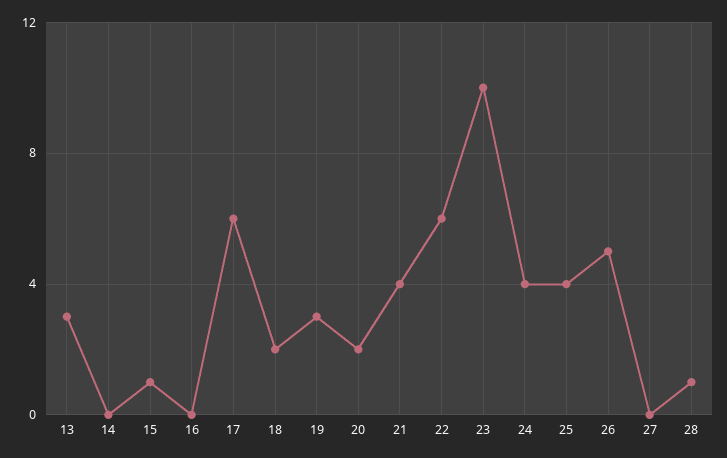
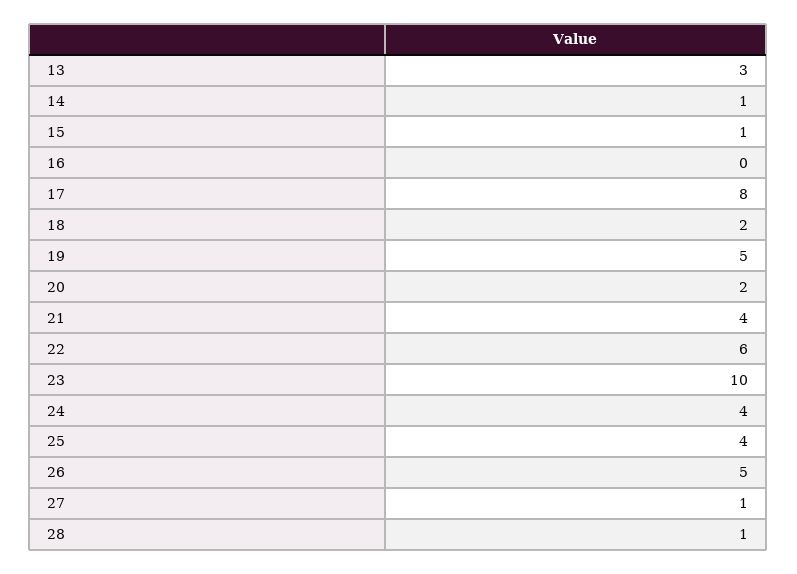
14: 0 -> 1
17: 6 -> 8
19: 3 -> 5
27: 0 -> 1

